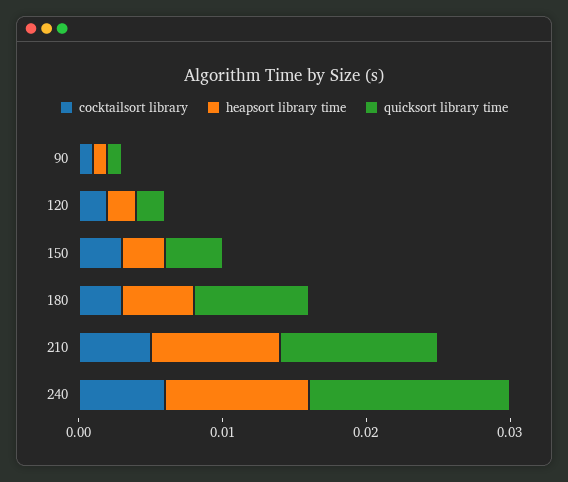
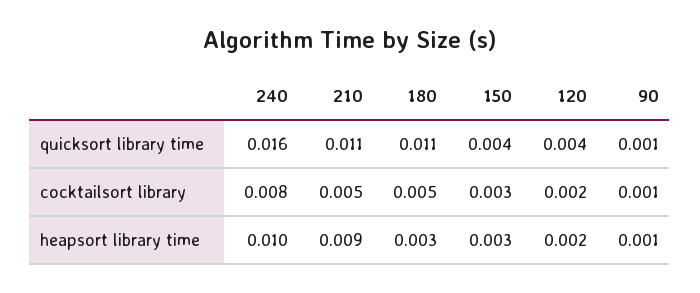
quicksort library time, 120: 0.002 -> 0.004
cocktailsort library, 180: 0.003 -> 0.005
heapsort library time, 180: 0.005 -> 0.003
quicksort library time, 180: 0.008 -> 0.011
cocktailsort library, 240: 0.006 -> 0.008
quicksort library time, 240: 0.014 -> 0.016

